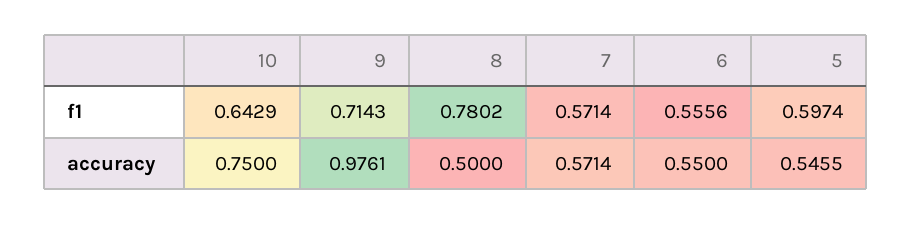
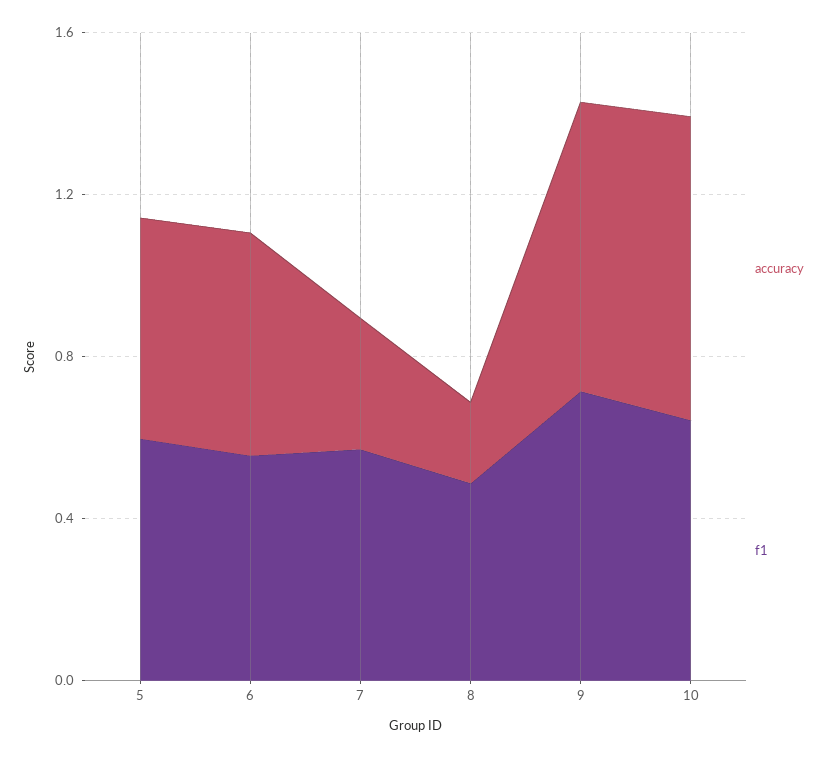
f1, 8: 0.7802 -> 0.5
accuracy, 9: 0.9761 -> 0.7
accuracy, 8: 0.5 -> 0.2
accuracy, 7: 0.5714 -> 0.3

